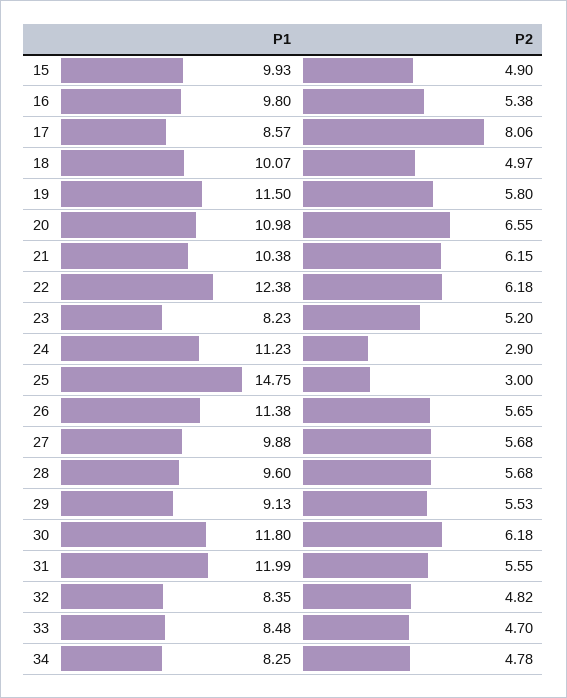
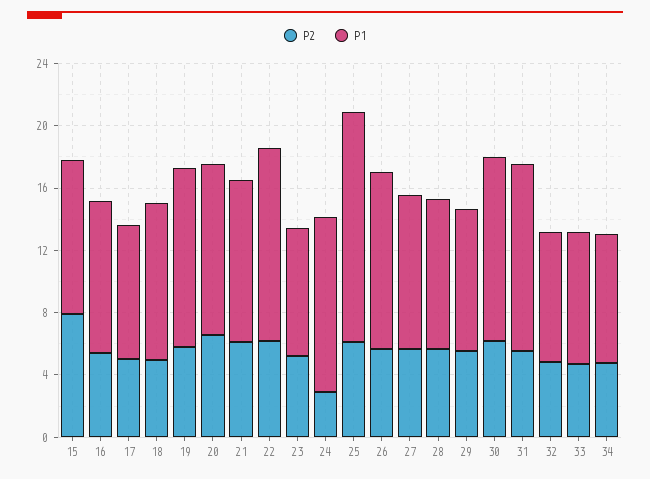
P2, 15: 4.9 -> 8
P2, 17: 8.06 -> 5
P2, 25: 3 -> 6

